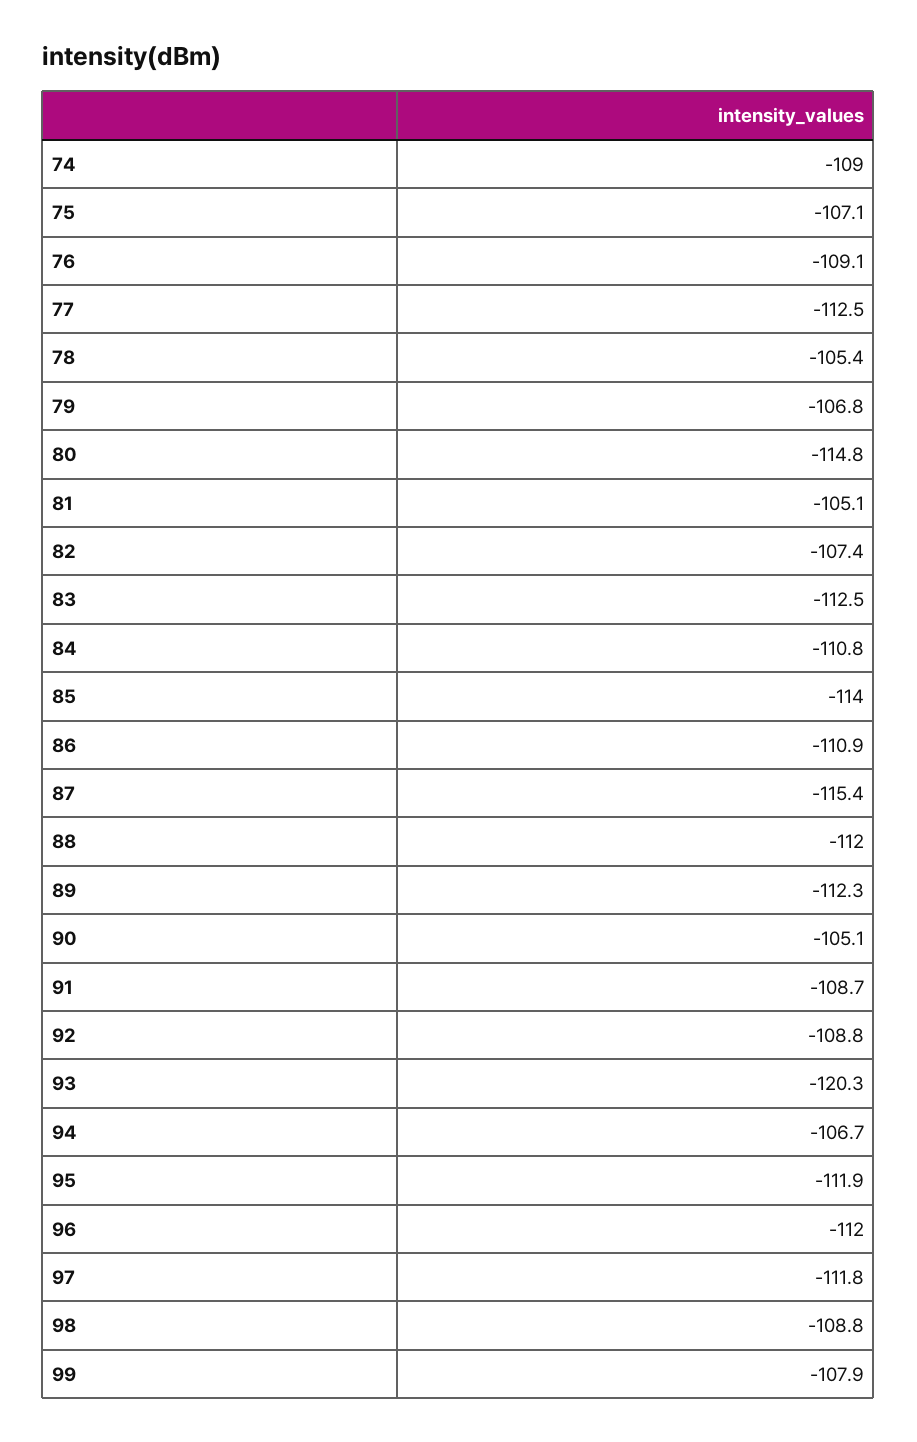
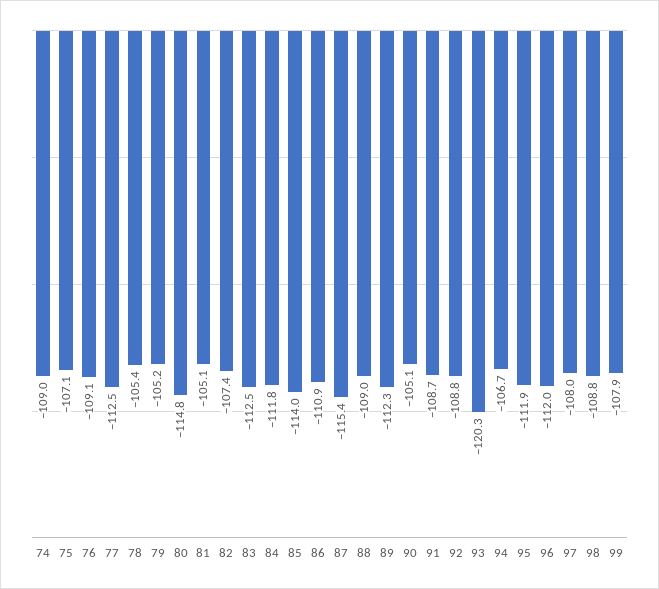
79: -106.8 -> -105.2
84: -110.8 -> -111.8
88: -112 -> -109
97: -111.8 -> -108

